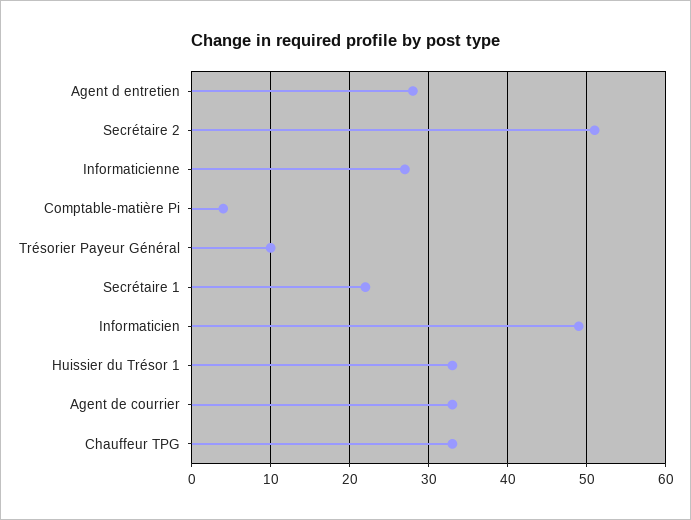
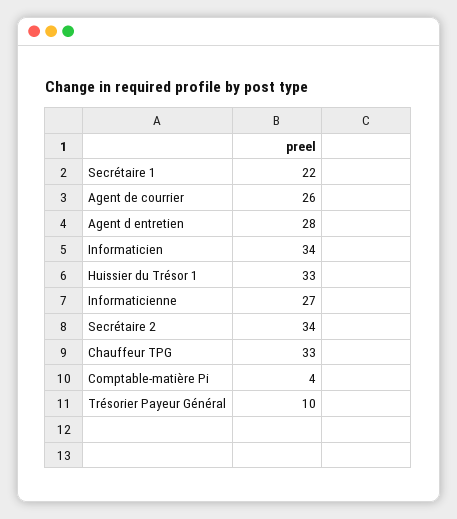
Secrétaire 2: 51 -> 34
Informaticien: 49 -> 34
Agent de courrier: 33 -> 26

